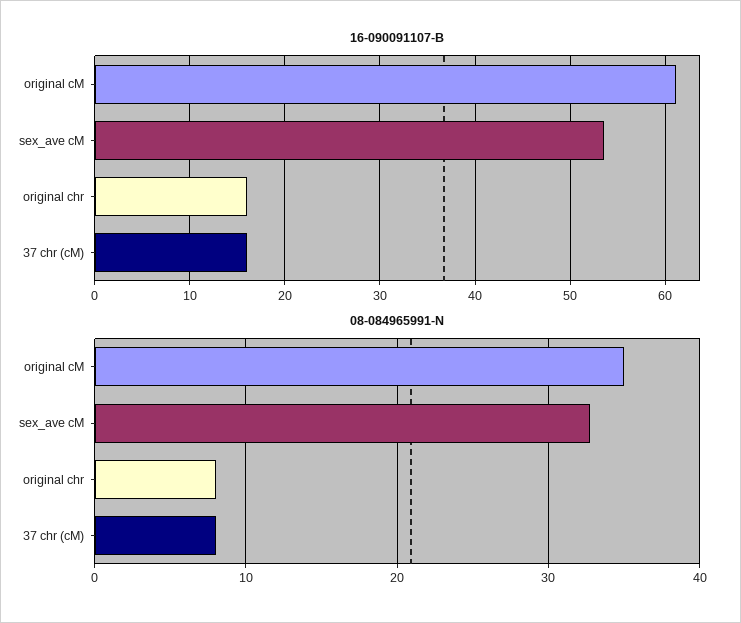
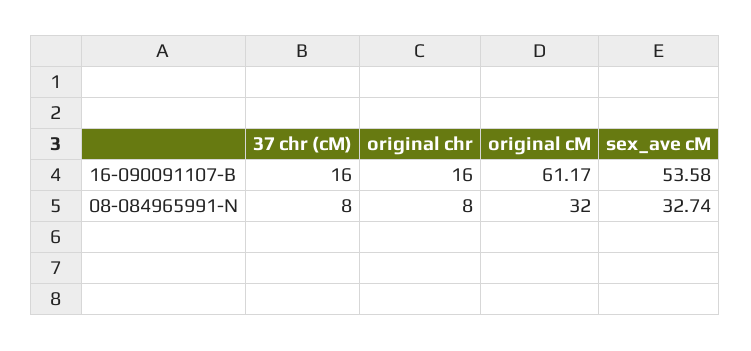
08-084965991-N, original cM: 35 -> 32

